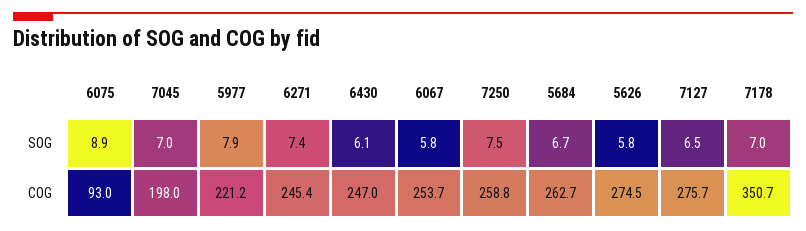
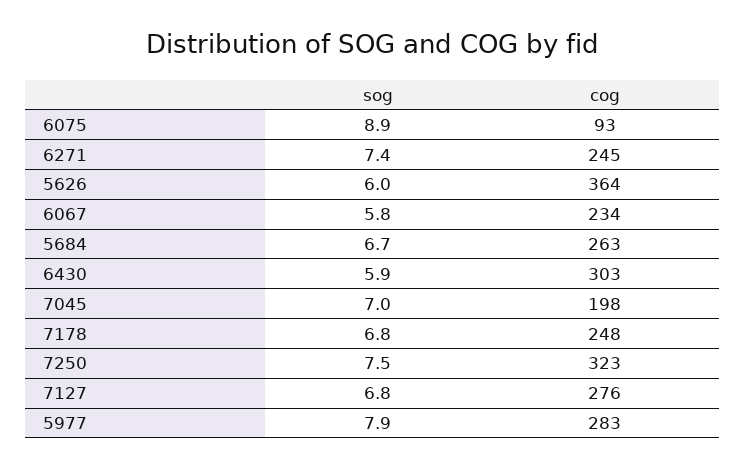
6430, SOG: 6.1 -> 5.9
5626, SOG: 5.8 -> 6
7127, SOG: 6.5 -> 6.8
7178, SOG: 7 -> 6.8
5977, COG: 221.2 -> 283
6430, COG: 247 -> 303
6067, COG: 253.7 -> 234
7250, COG: 258.8 -> 323
5626, COG: 274.5 -> 364
7178, COG: 350.7 -> 248

